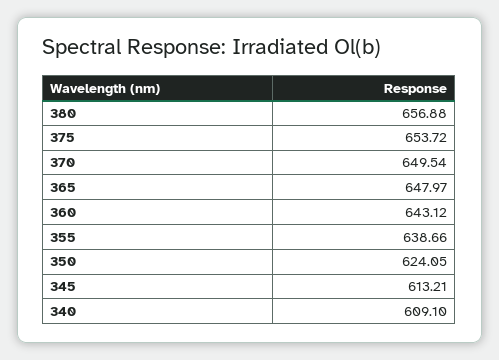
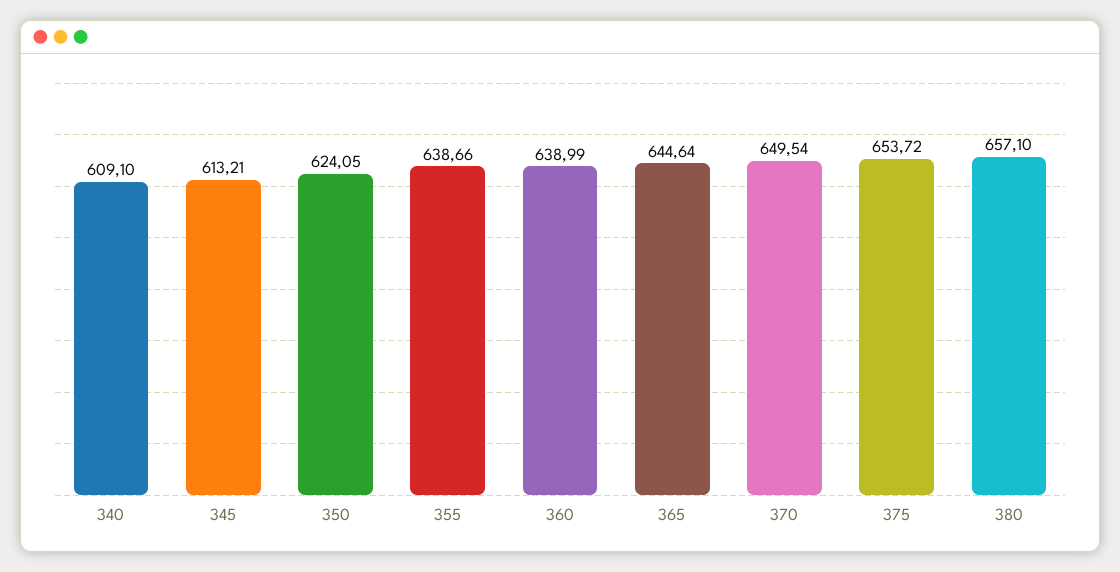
380: 656.88 -> 657.1
365: 647.97 -> 644.64
360: 643.12 -> 638.99

